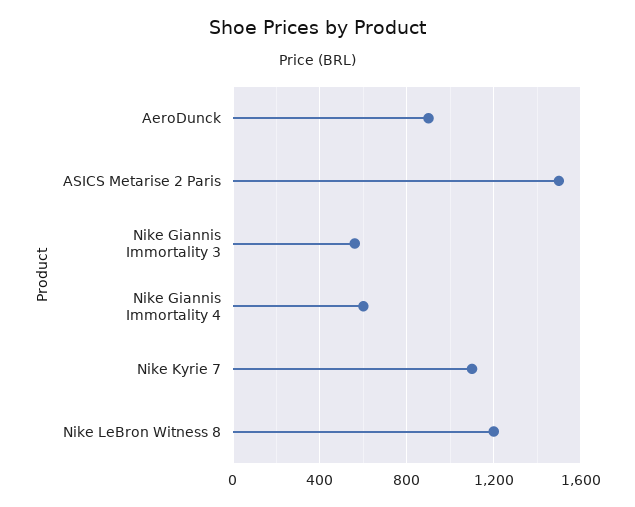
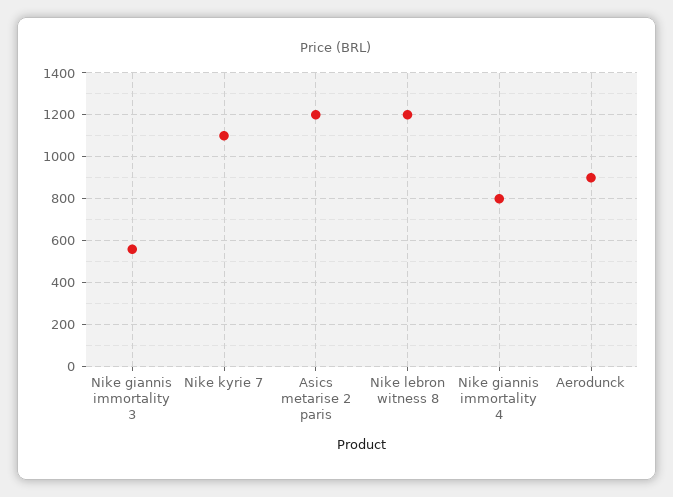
ASICS Metarise 2 Paris: 1500 -> 1200
Nike Giannis Immortality 4: 600 -> 800

